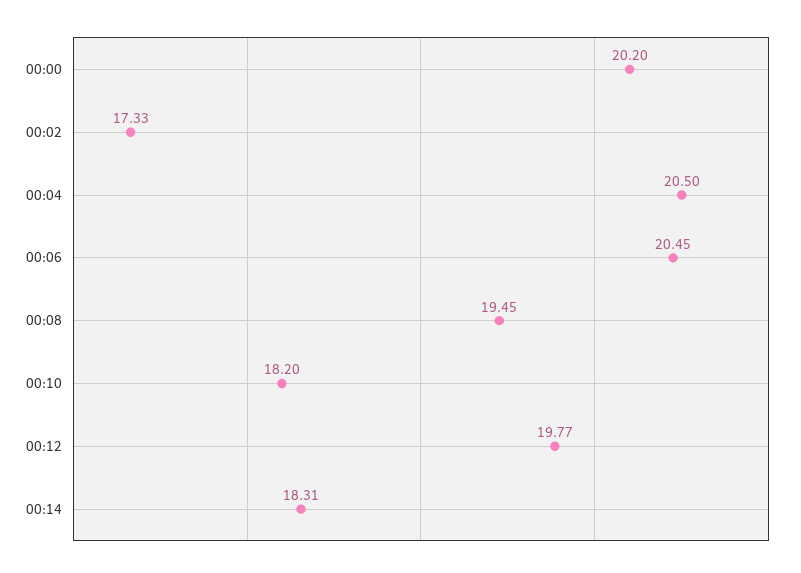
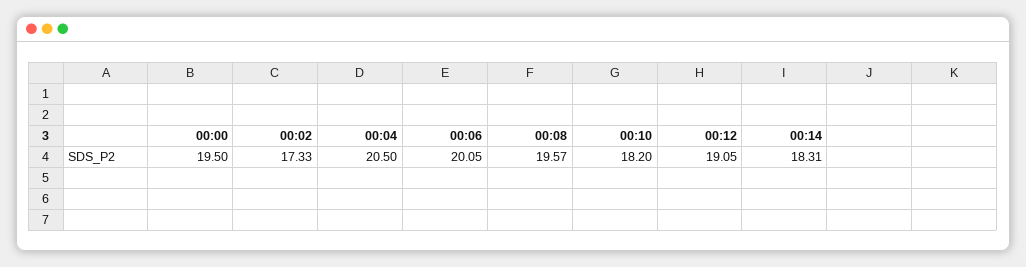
00:00: 20.2 -> 19.5
00:06: 20.45 -> 20.05
00:08: 19.45 -> 19.57
00:12: 19.77 -> 19.05

